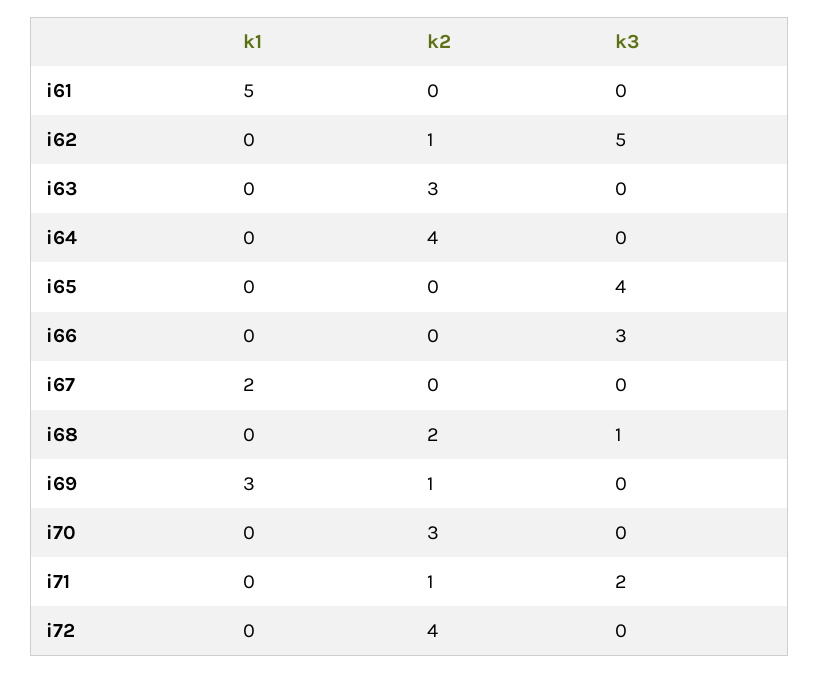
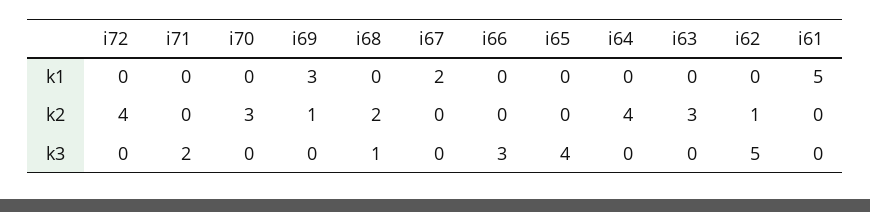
k2, i71: 1 -> 0

